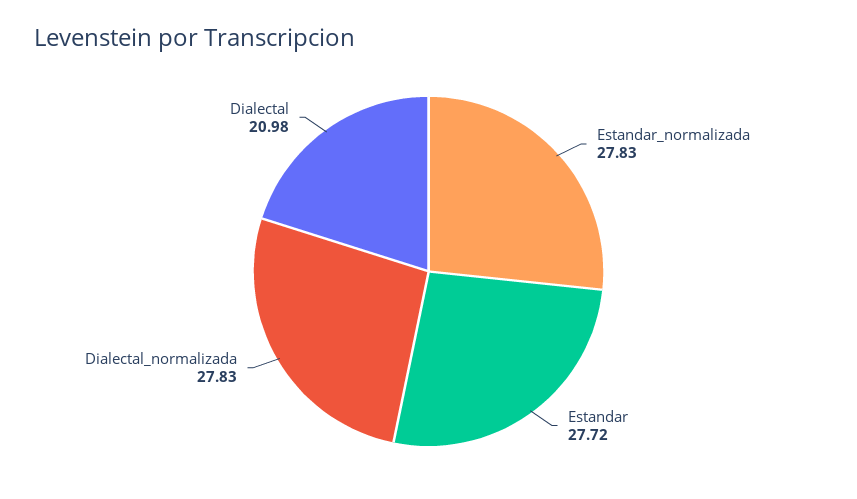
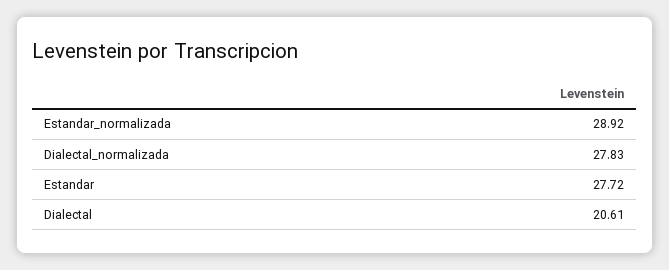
Estandar_normalizada: 27.83 -> 28.92
Dialectal: 20.98 -> 20.61

